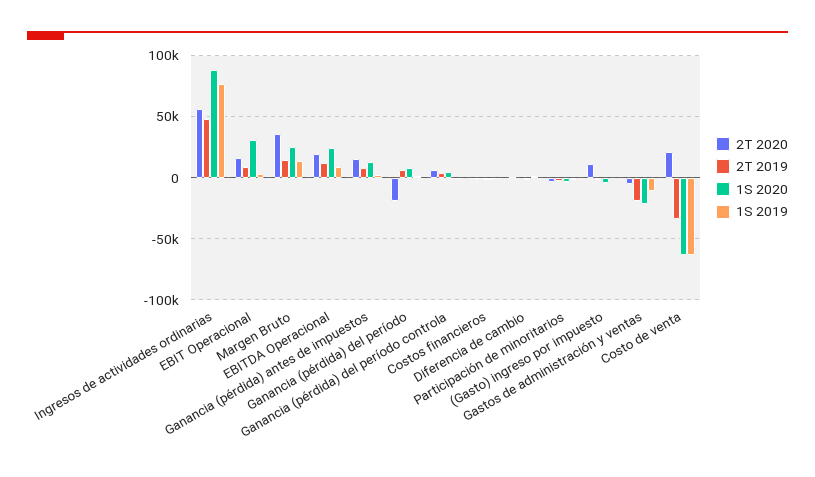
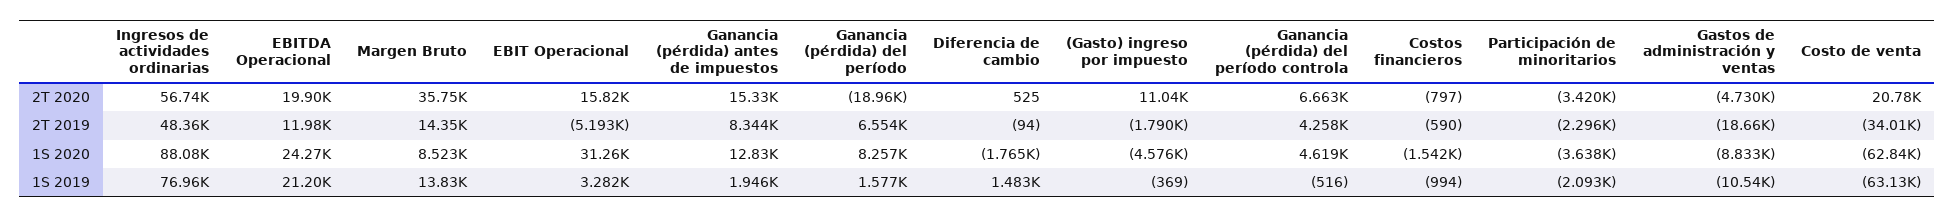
2T 2019, EBIT Operacional: 10000 -> -5193
1S 2020, Margen Bruto: 25000 -> 8523
1S 2019, EBITDA Operacional: 10000 -> 21200
1S 2020, Gastos de administración y ventas: -20000 -> -8833

